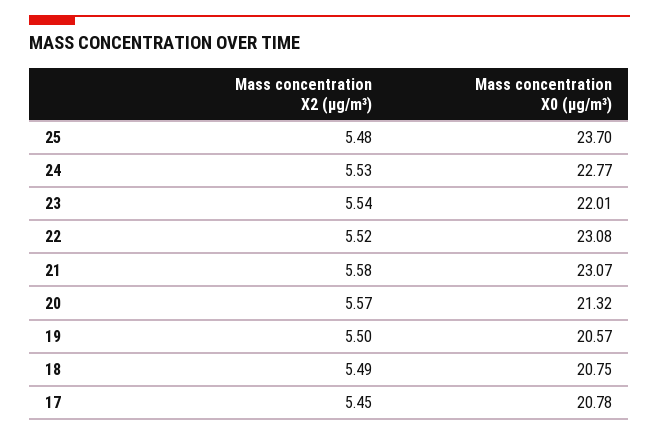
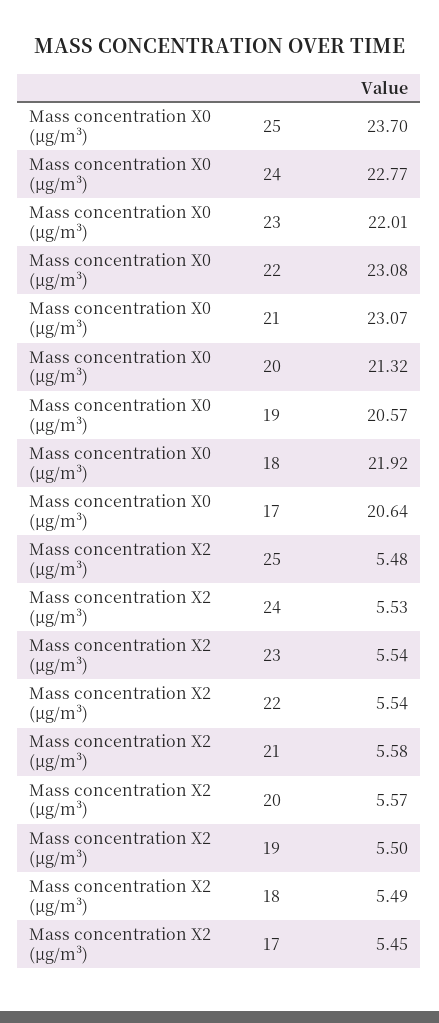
Mass concentration X2 (μg/m³), 22: 5.52 -> 5.54
Mass concentration X0 (μg/m³), 18: 20.75 -> 21.92
Mass concentration X0 (μg/m³), 17: 20.78 -> 20.64

